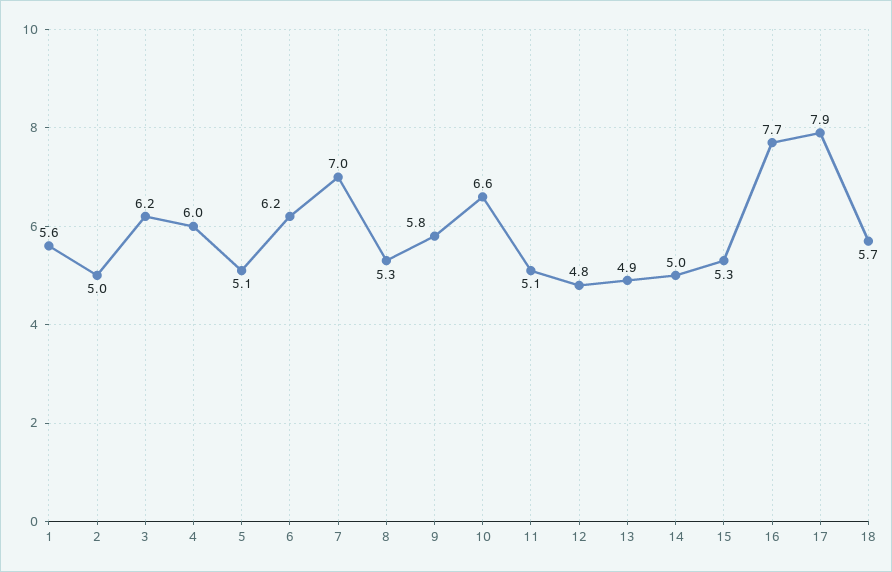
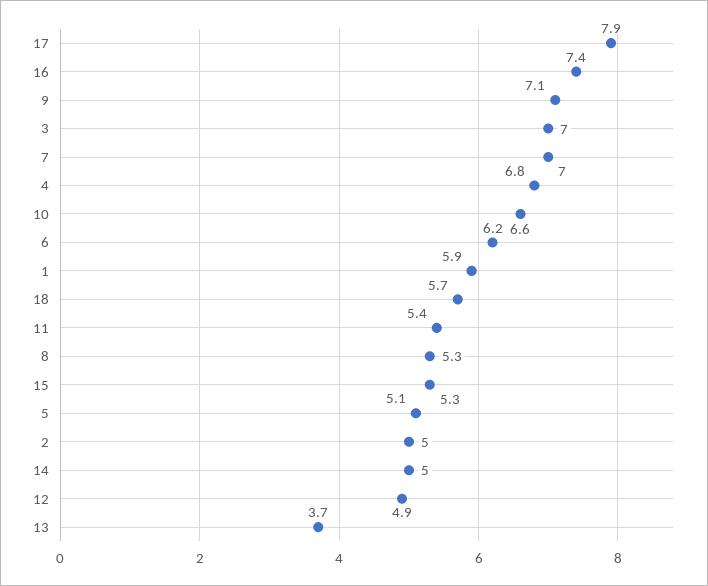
1: 5.6 -> 5.9
3: 6.2 -> 7
4: 6 -> 6.8
9: 5.8 -> 7.1
11: 5.1 -> 5.4
12: 4.8 -> 4.9
13: 4.9 -> 3.7
16: 7.7 -> 7.4

